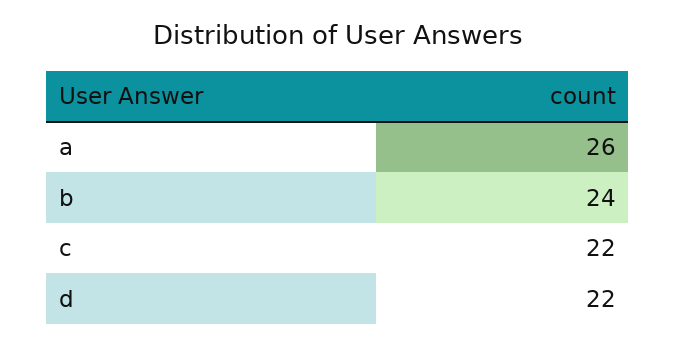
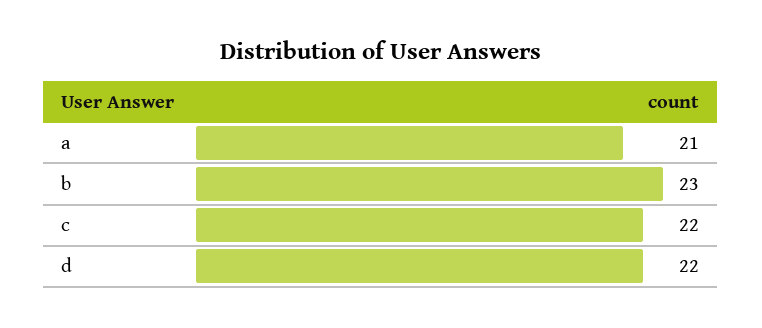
a: 26 -> 21
b: 24 -> 23

